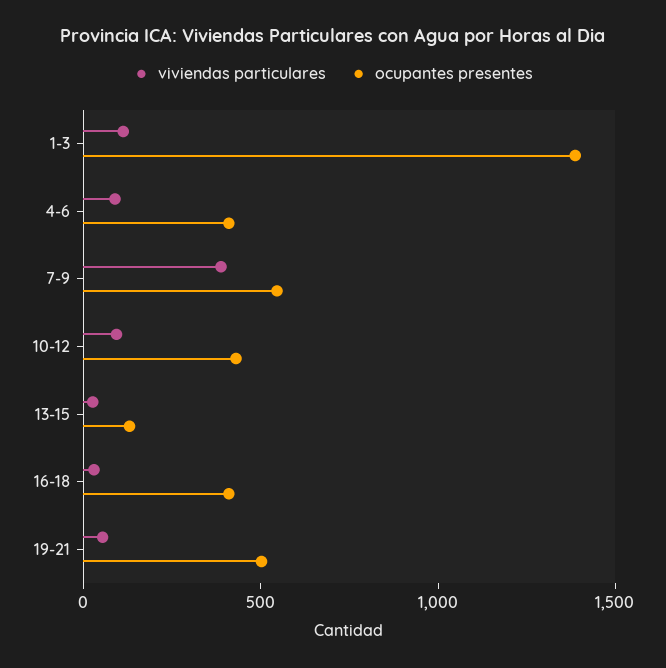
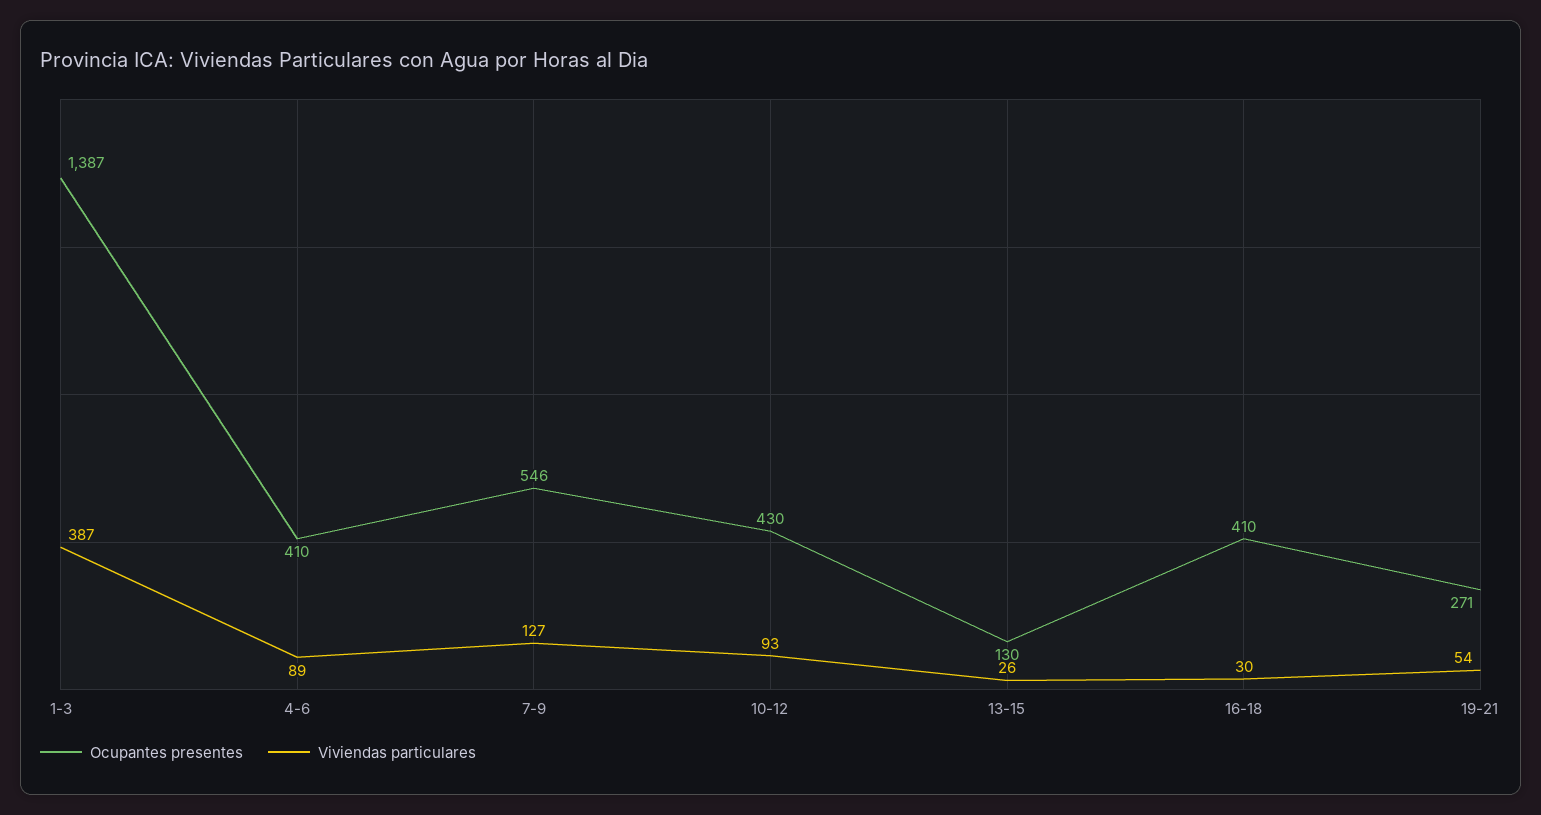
viviendas particulares, 1-3: 100 -> 387
viviendas particulares, 7-9: 400 -> 127
ocupantes presentes, 19-21: 500 -> 271

